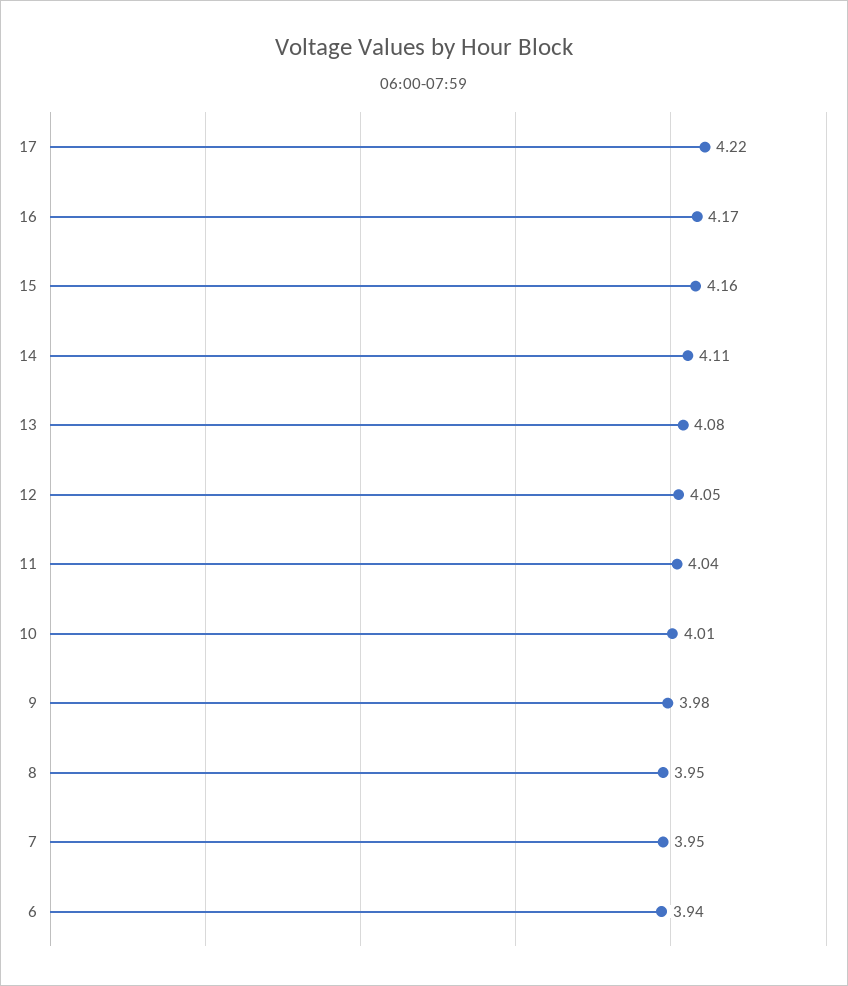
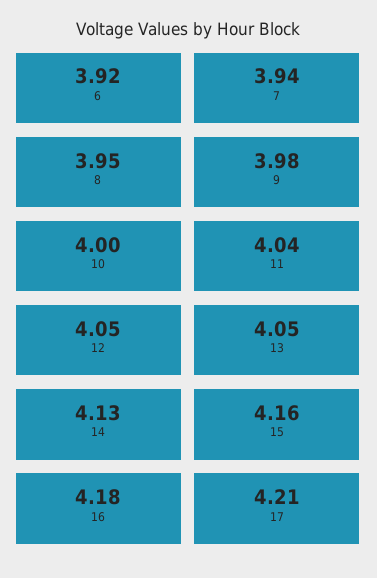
17: 4.22 -> 4.21
16: 4.17 -> 4.18
14: 4.11 -> 4.13
13: 4.08 -> 4.05
10: 4.01 -> 4
7: 3.95 -> 3.94
6: 3.94 -> 3.92

